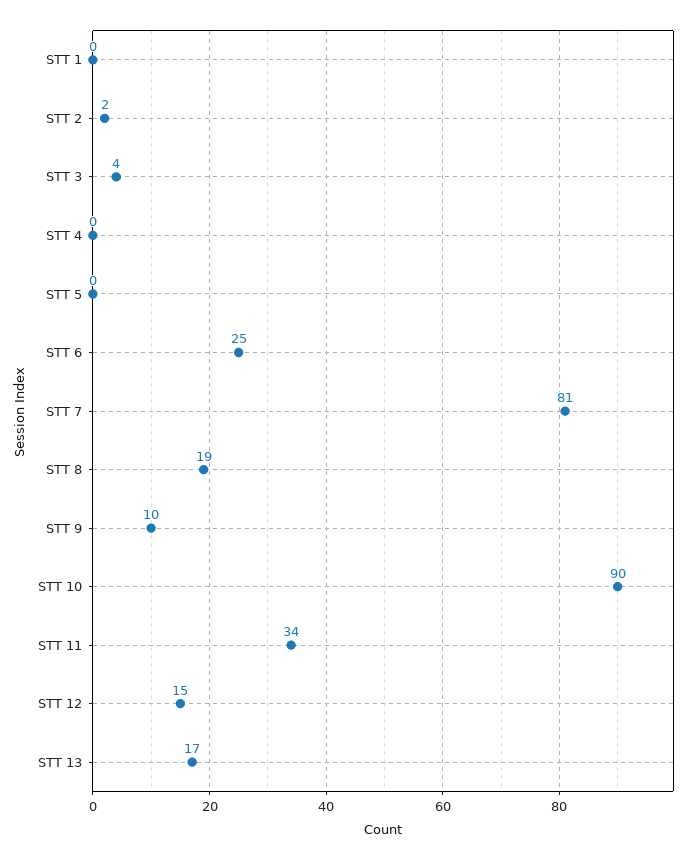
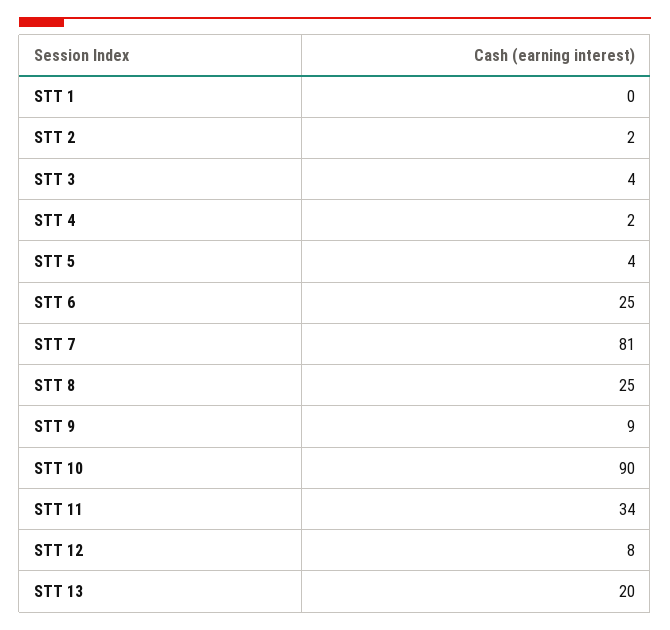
STT 4: 0 -> 2
STT 5: 0 -> 4
STT 8: 19 -> 25
STT 9: 10 -> 9
STT 12: 15 -> 8
STT 13: 17 -> 20

